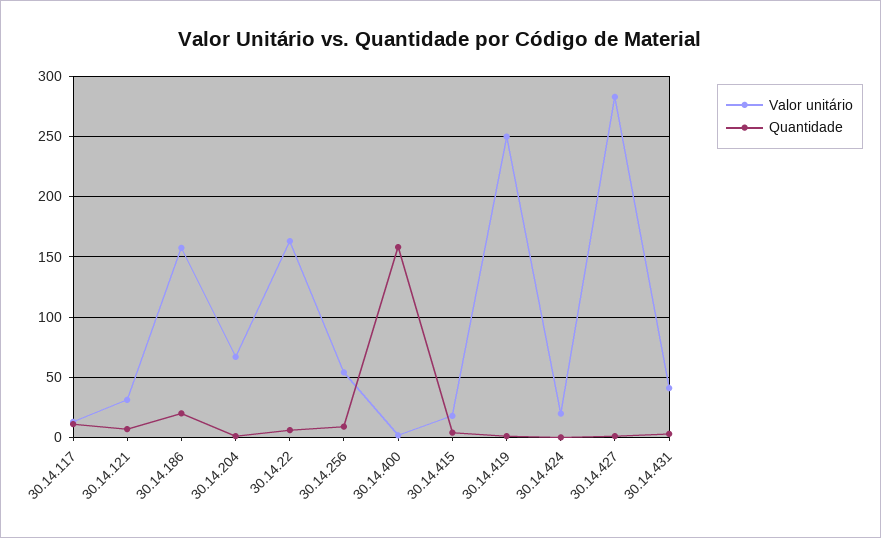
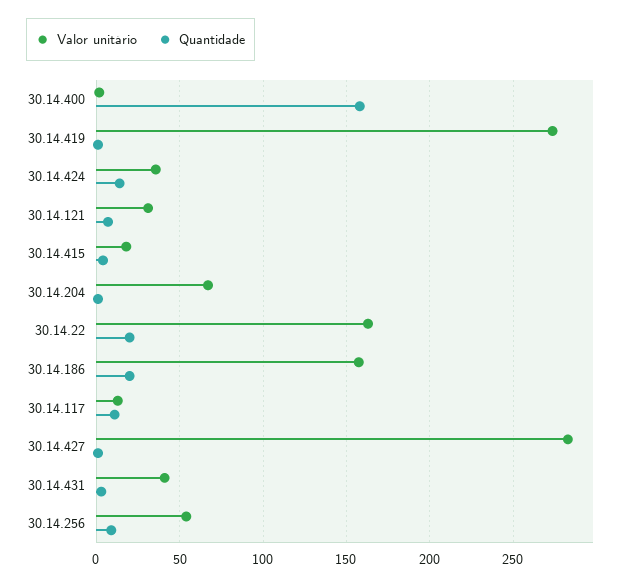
Quantidade, 30.14.22: 5 -> 20
Valor unitário, 30.14.419: 250 -> 275
Valor unitário, 30.14.424: 20 -> 35
Quantidade, 30.14.424: 0 -> 15

